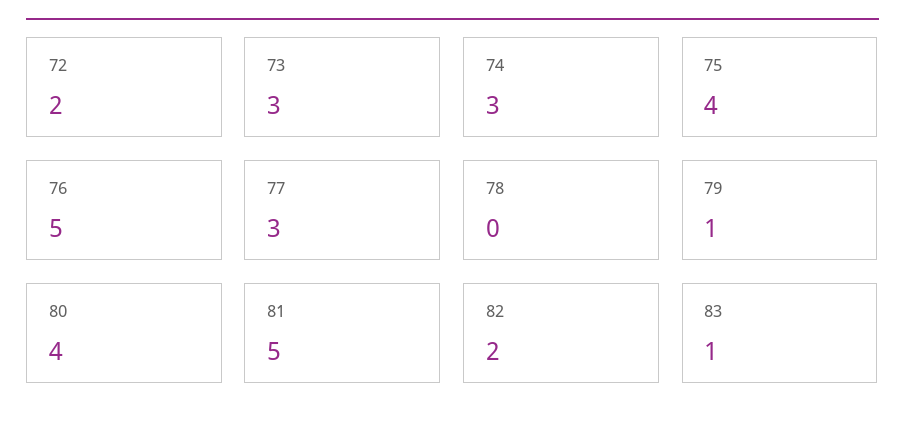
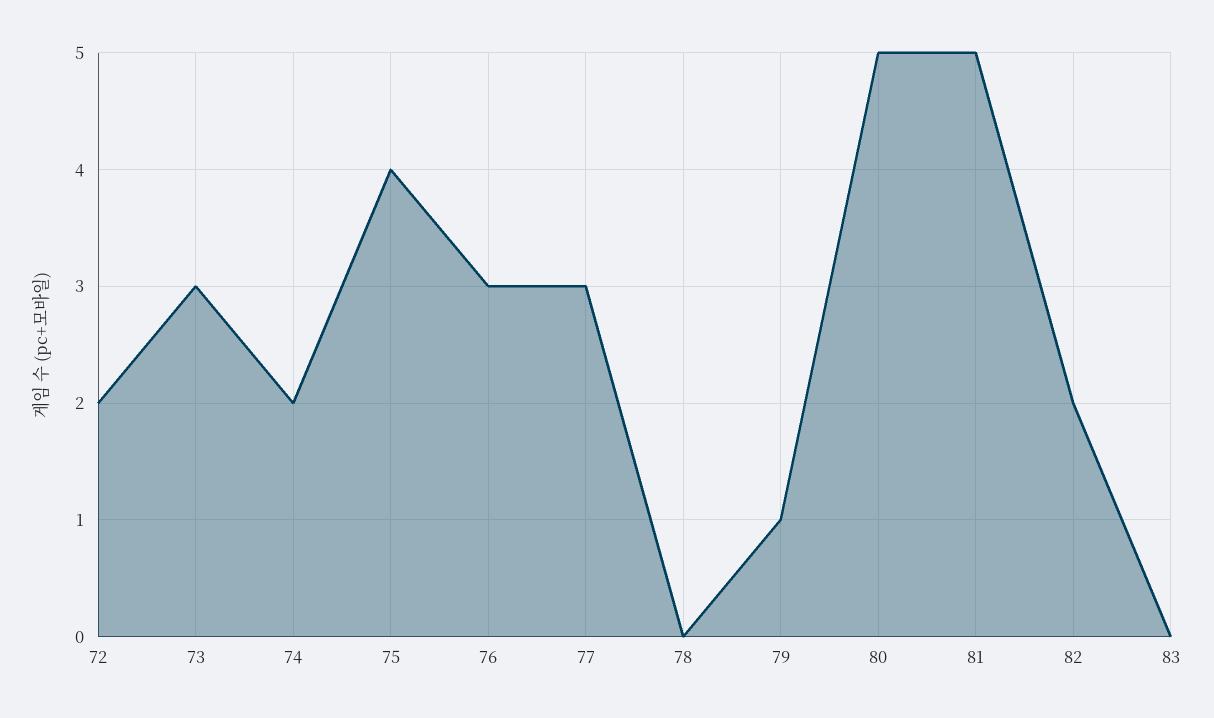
74: 3 -> 2
76: 5 -> 3
80: 4 -> 5
83: 1 -> 0

